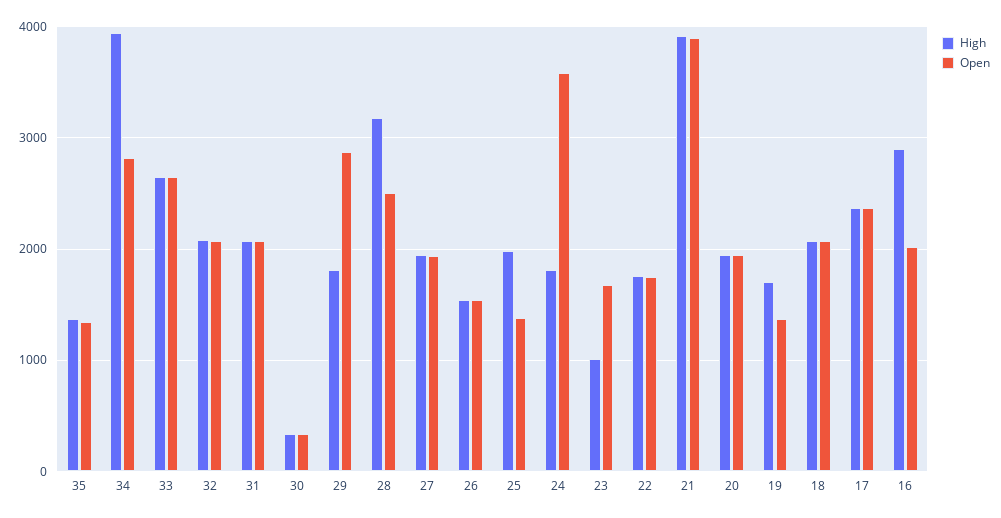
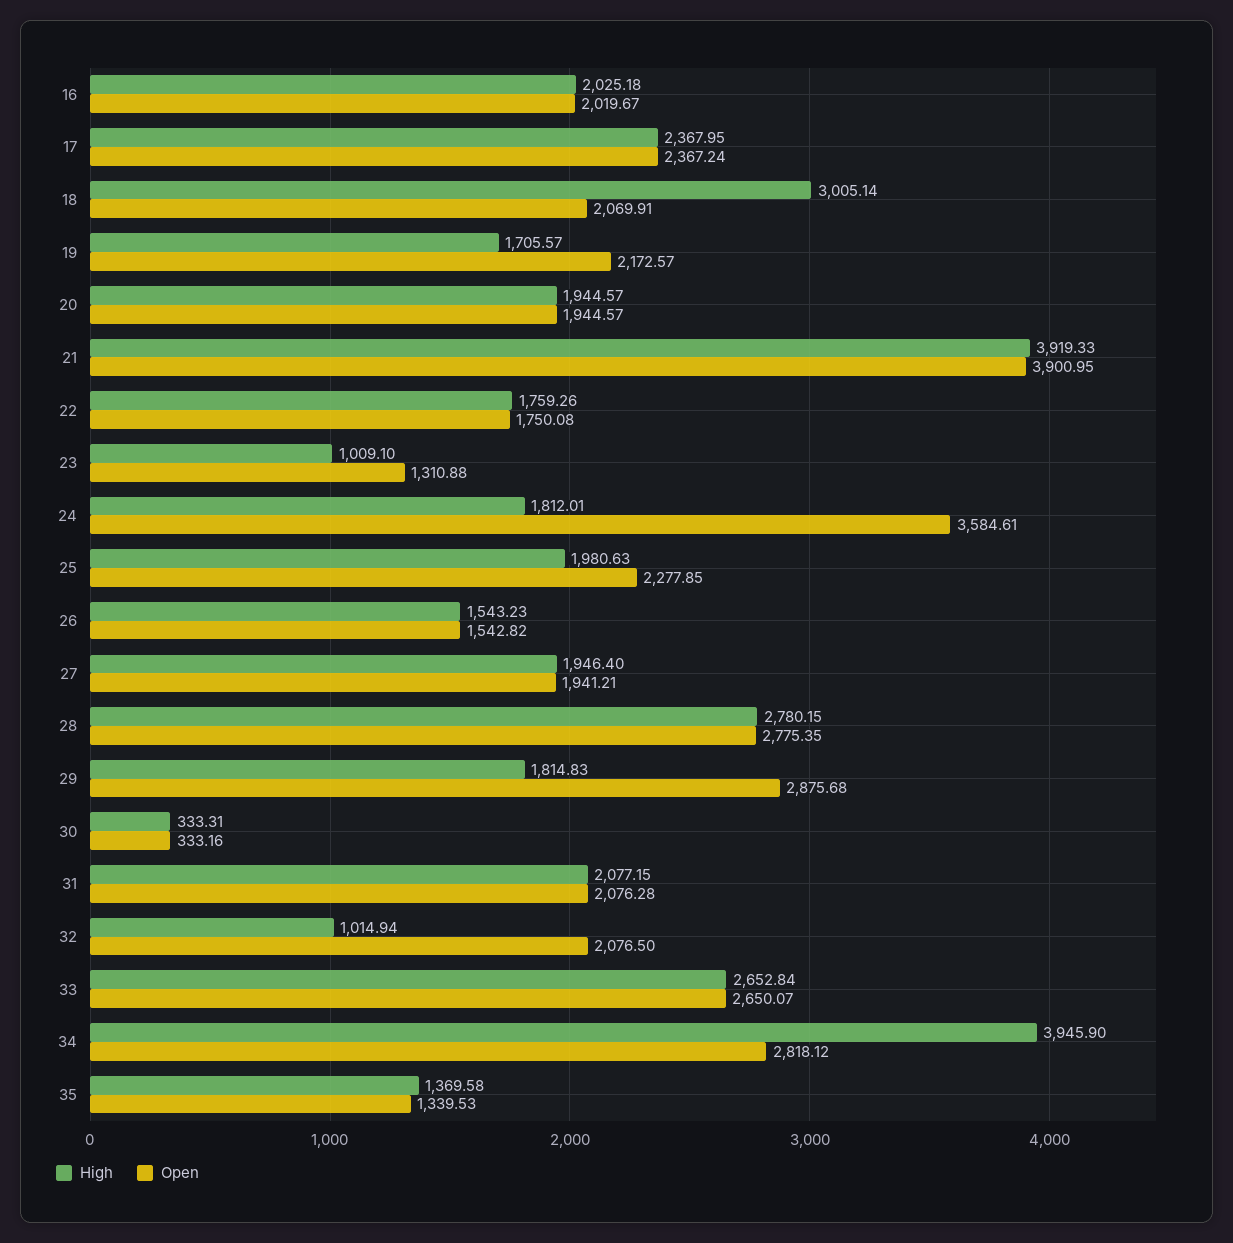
High, 32: 2100 -> 1014.94
High, 28: 3200 -> 2780.15
Open, 28: 2500 -> 2775.35
Open, 25: 1400 -> 2277.85
Open, 23: 1700 -> 1310.88
Open, 19: 1400 -> 2172.57
High, 18: 2100 -> 3005.14
High, 16: 2900 -> 2025.18

